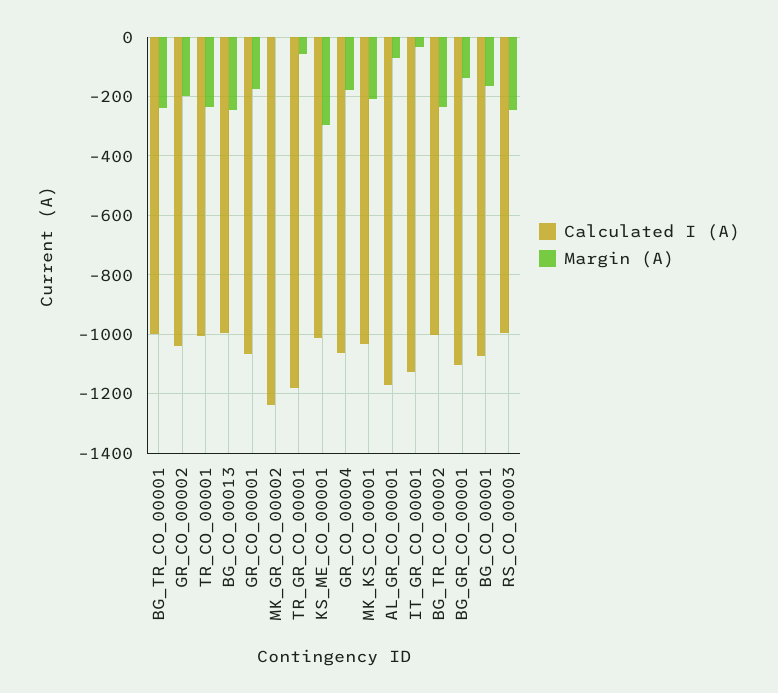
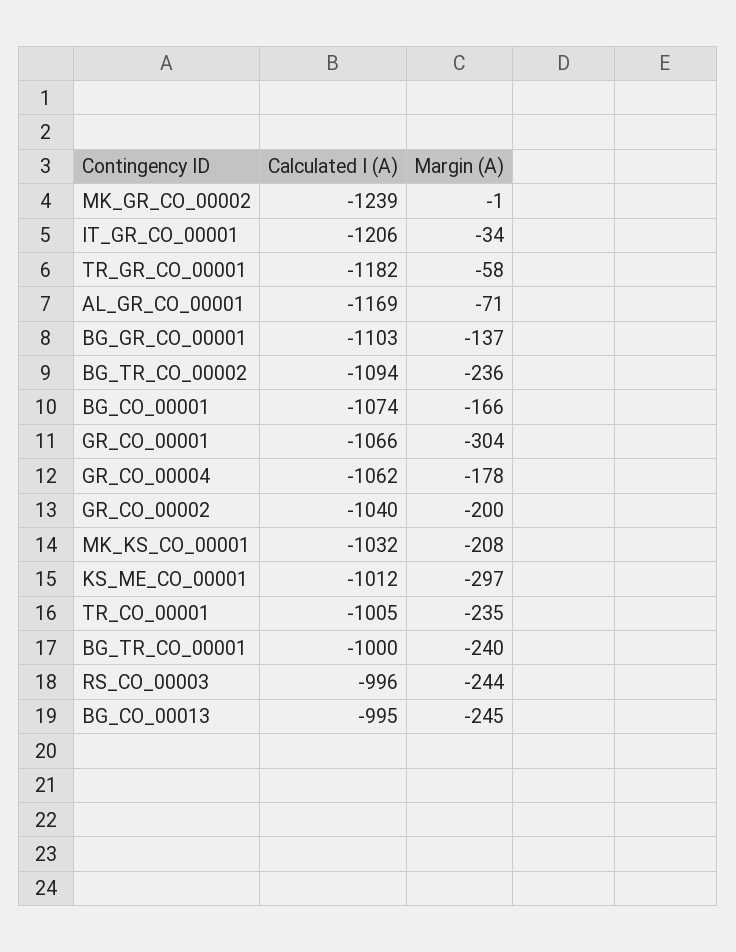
Margin (A), GR_CO_00001: -175 -> -304
Calculated I (A), IT_GR_CO_00001: -1125 -> -1206
Calculated I (A), BG_TR_CO_00002: -1000 -> -1094

